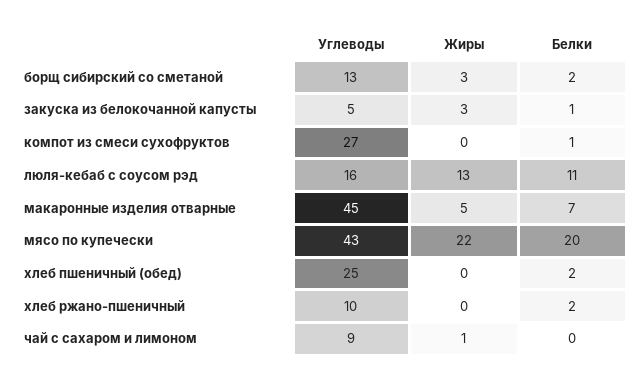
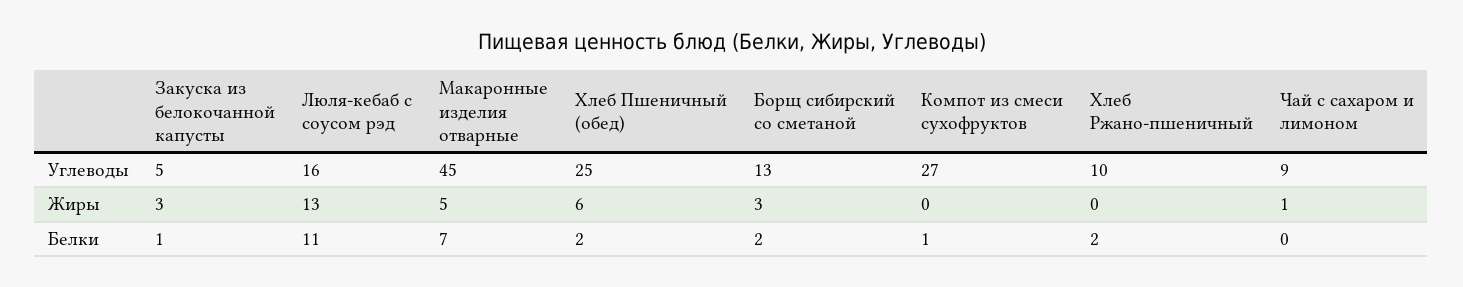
Углеводы, мясо по купечески: 43 -> none
Жиры, мясо по купечески: 22 -> none
Белки, мясо по купечески: 20 -> none
Жиры, хлеб пшеничный (обед): 0 -> 6

